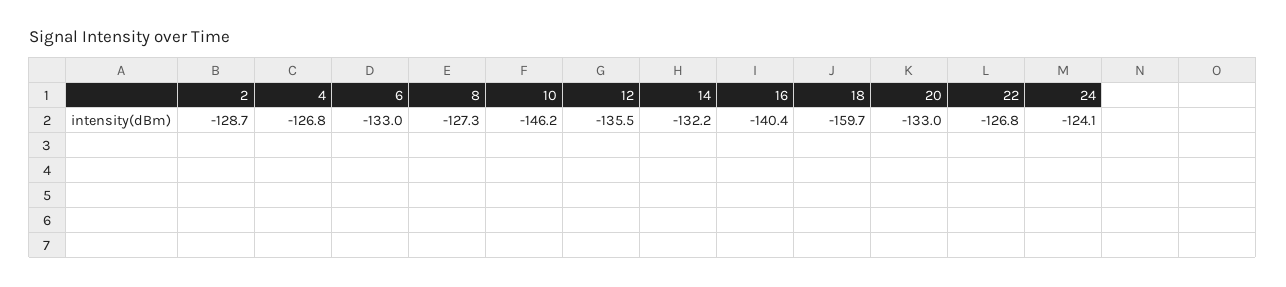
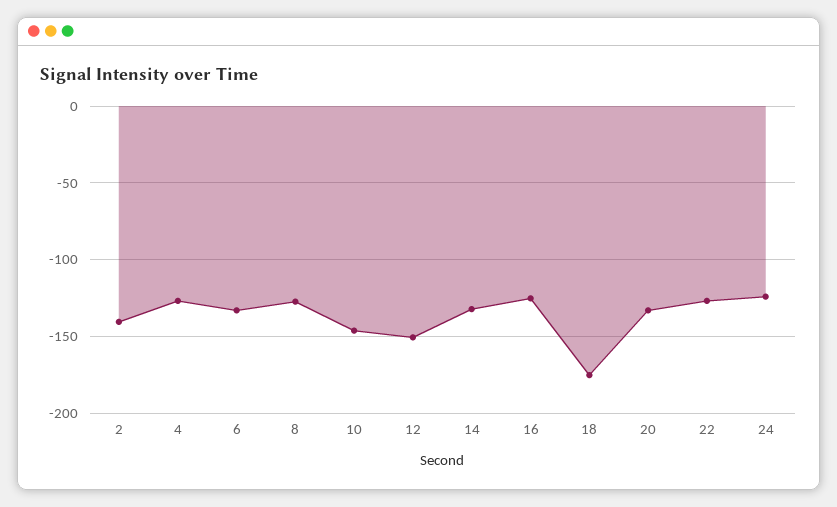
2: -128.7 -> -140
12: -135.5 -> -150
16: -140.4 -> -125
18: -159.7 -> -175

